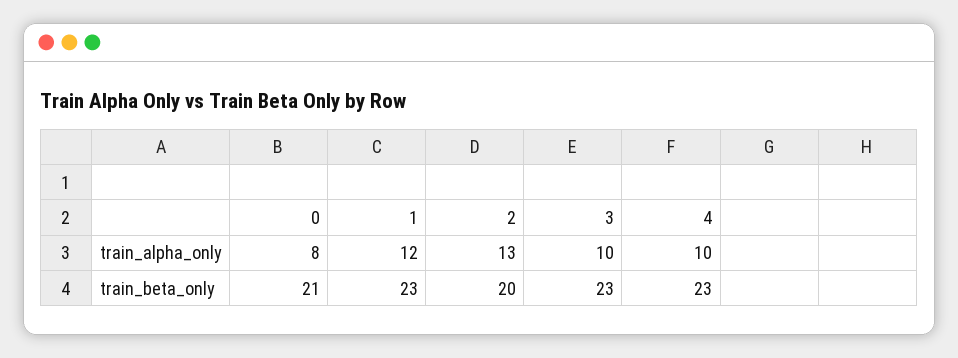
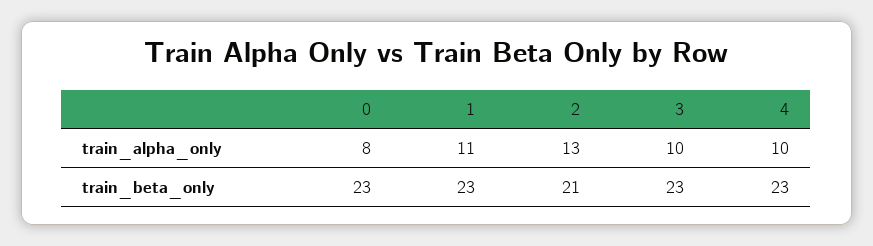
1, train_alpha_only: 12 -> 11
0, train_beta_only: 21 -> 23
2, train_beta_only: 20 -> 21

